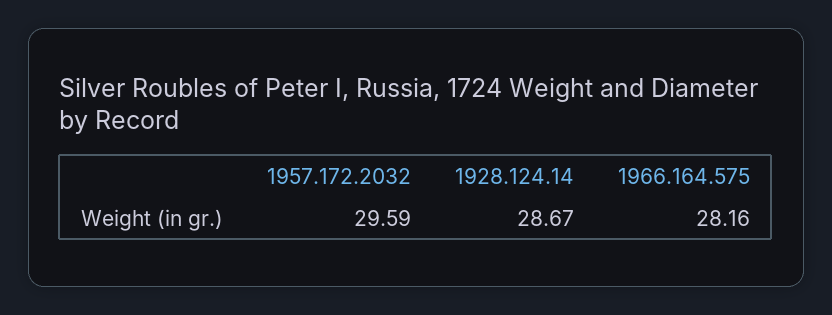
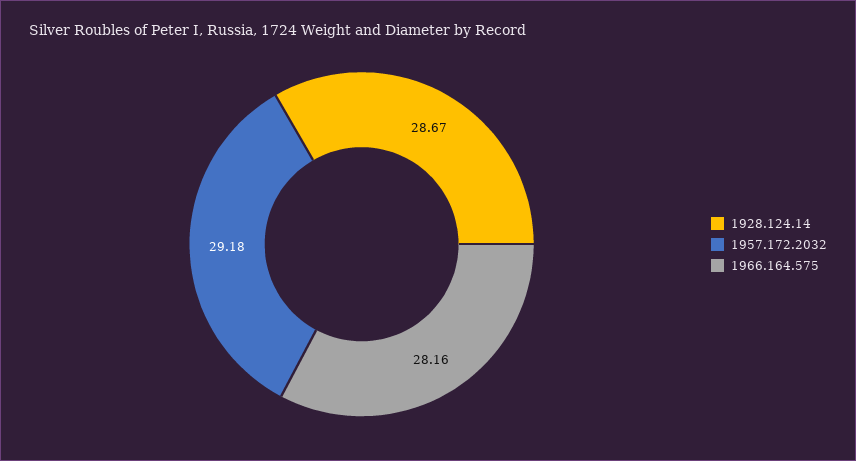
1957.172.2032: 29.59 -> 29.18

